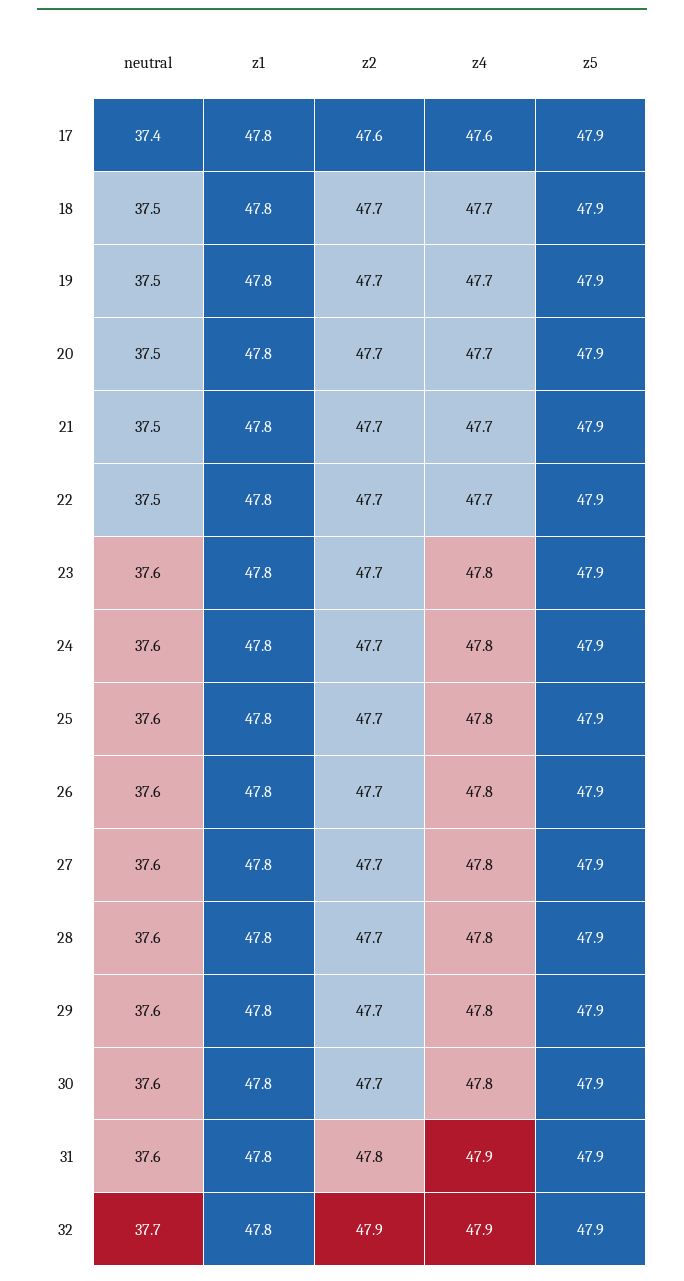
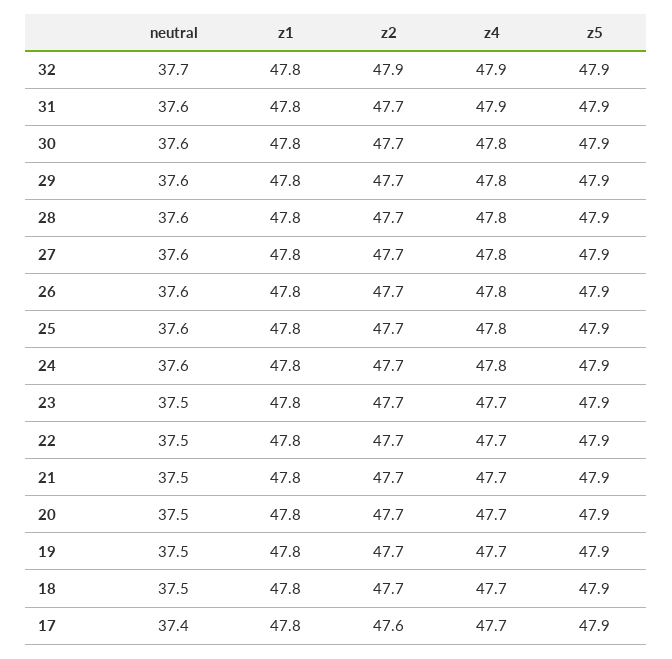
z4, 17: 47.6 -> 47.7
neutral, 23: 37.6 -> 37.5
z4, 23: 47.8 -> 47.7
z2, 31: 47.8 -> 47.7

